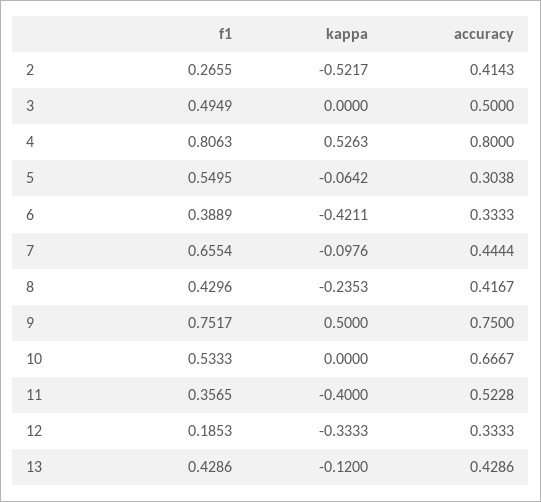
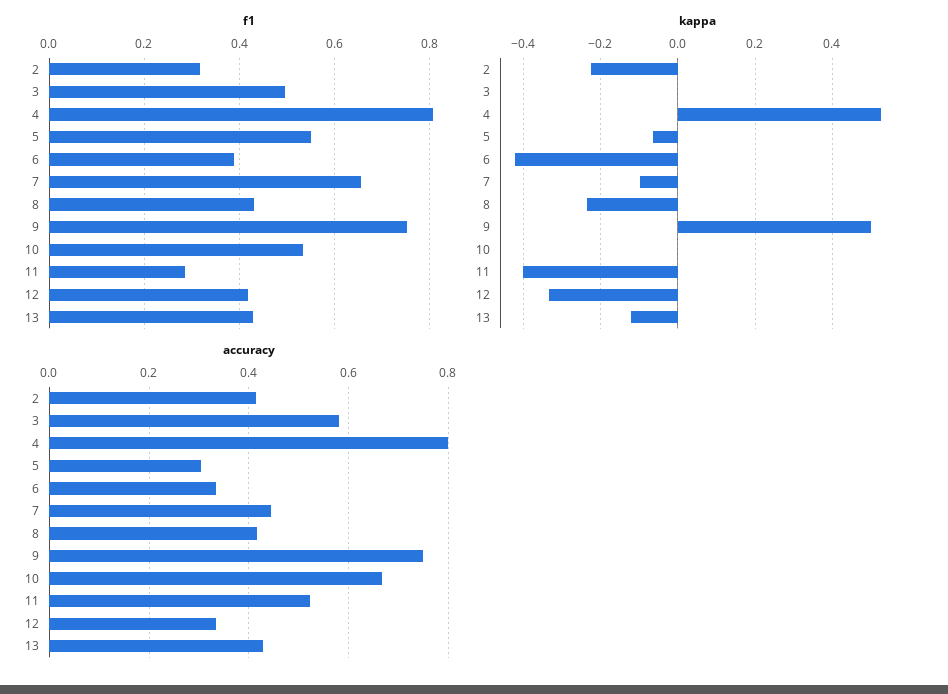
f1, 2: 0.2655 -> 0.32
kappa, 2: -0.5217 -> -0.22
accuracy, 3: 0.5 -> 0.58
f1, 11: 0.3565 -> 0.28
f1, 12: 0.1853 -> 0.42

